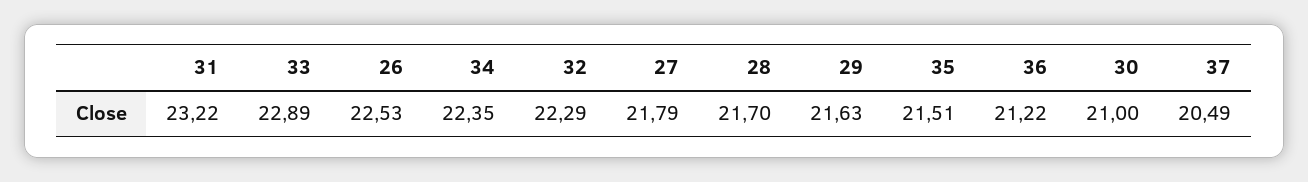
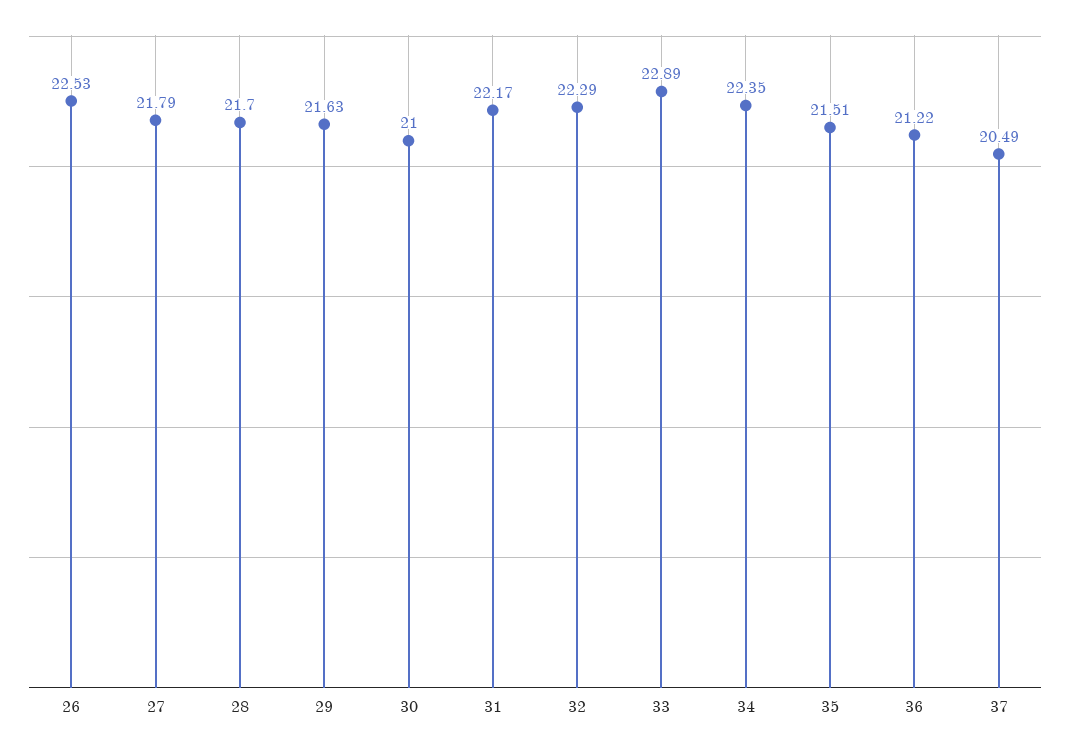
31: 23.22 -> 22.17

